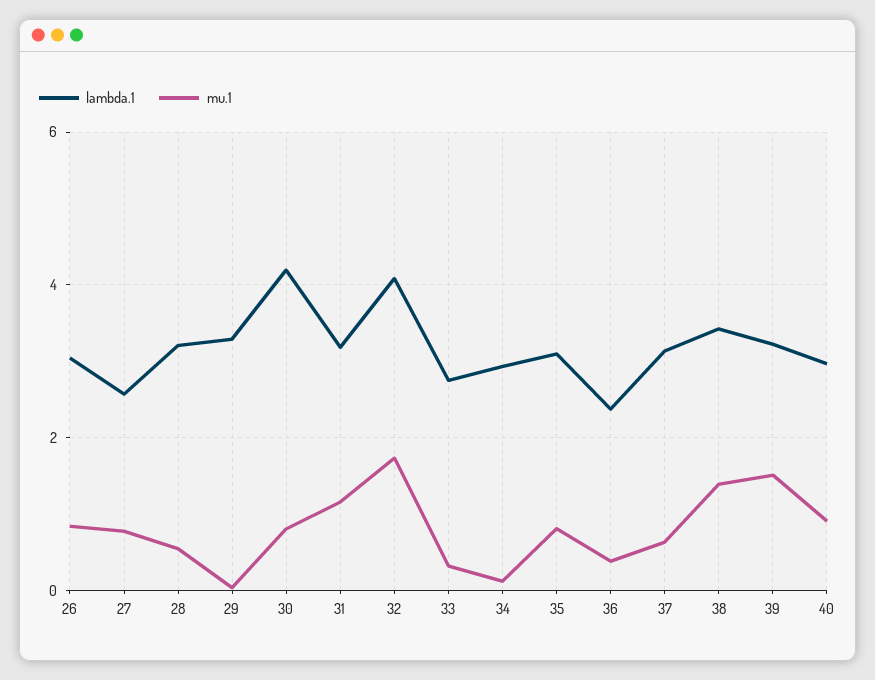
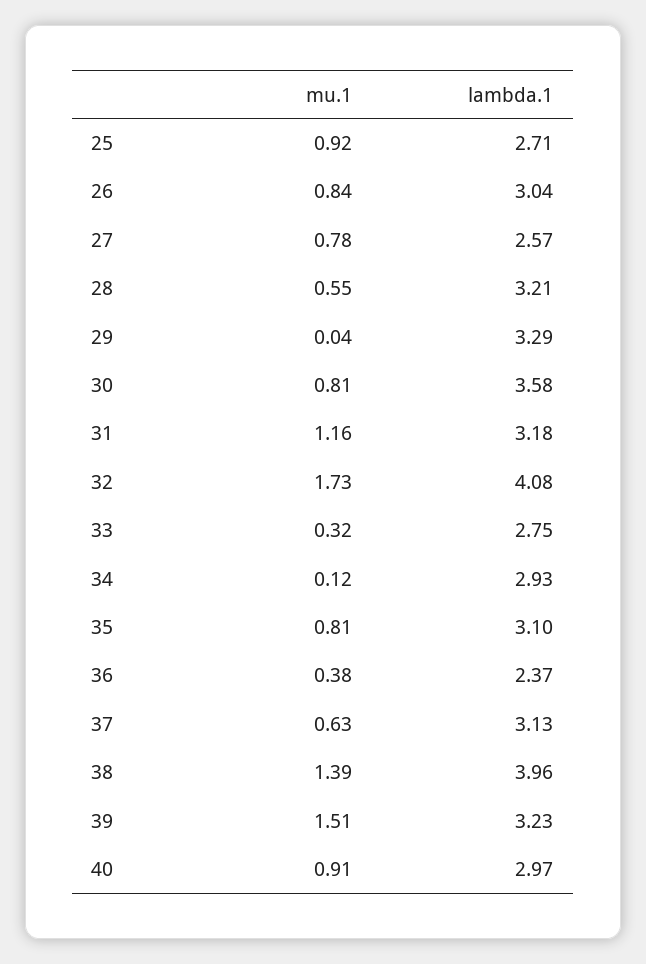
lambda.1, 30: 4.2 -> 3.58
lambda.1, 38: 3.4 -> 3.96
mu.1, 25: none -> 0.92
lambda.1, 25: none -> 2.71

